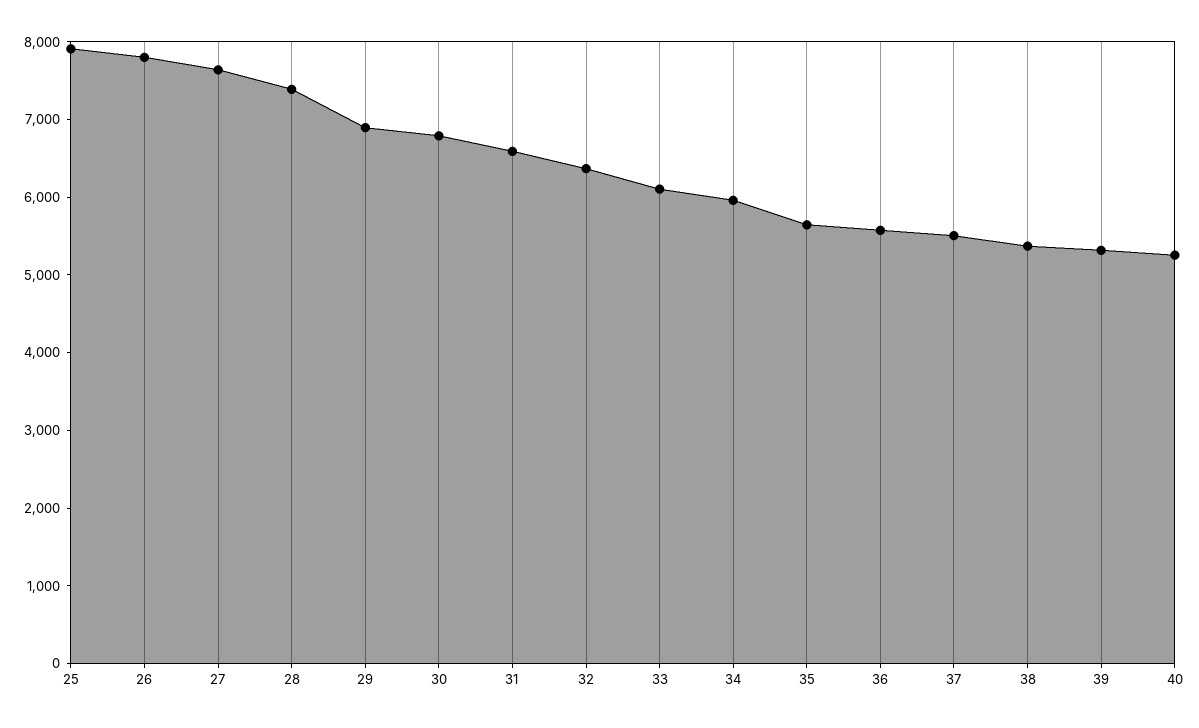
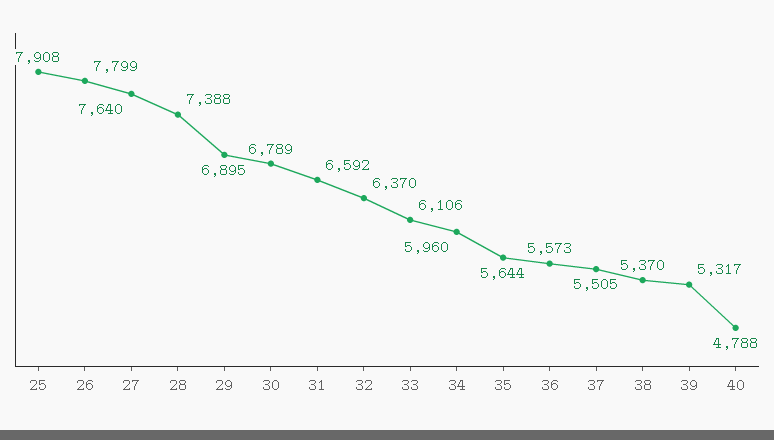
40: 5200 -> 4788

